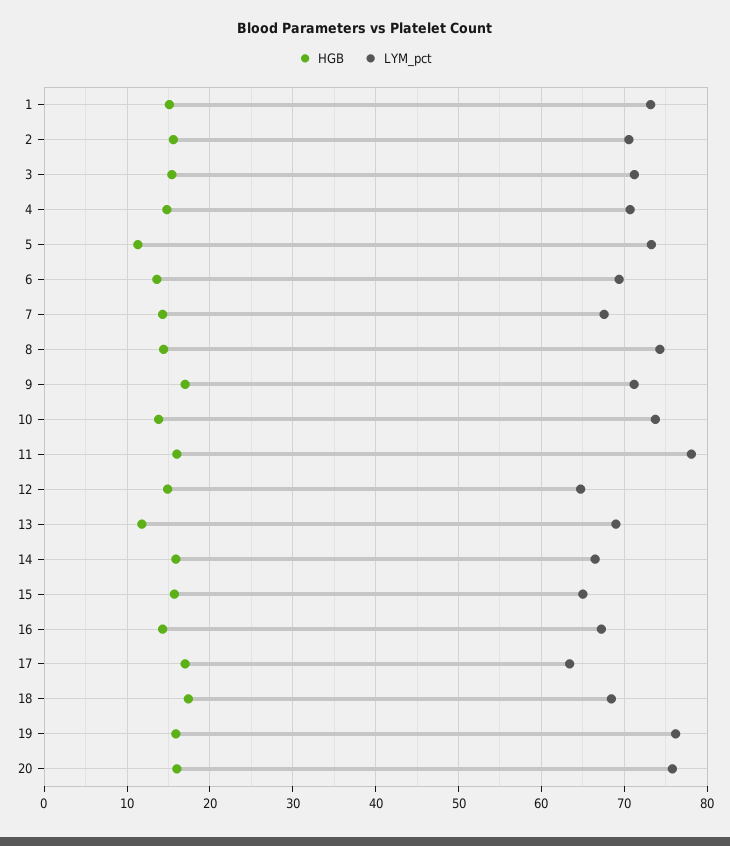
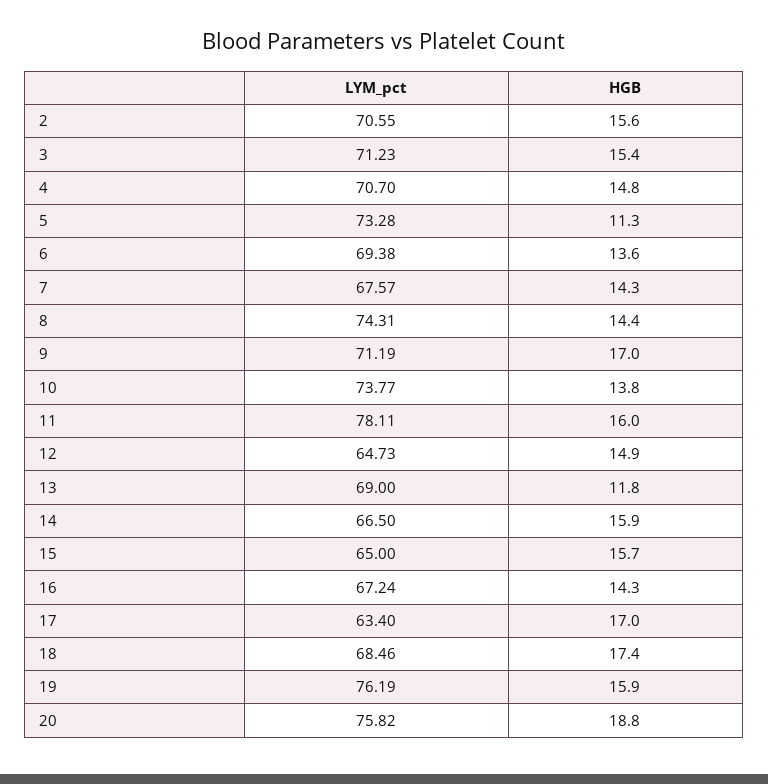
HGB, 1: 15 -> none
LYM_pct, 1: 73 -> none
HGB, 20: 16 -> 18.8

